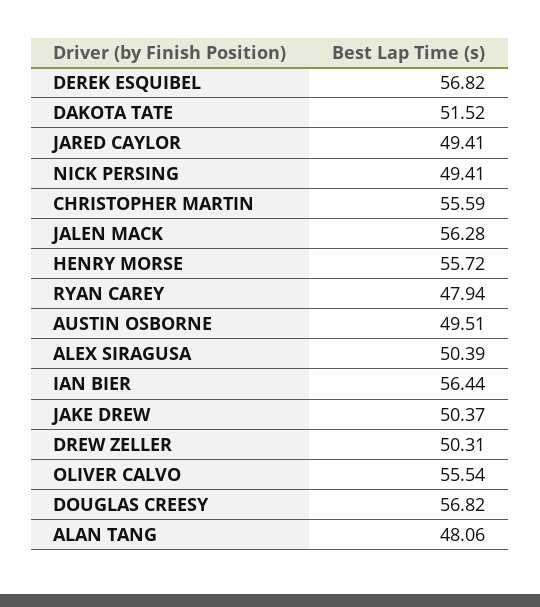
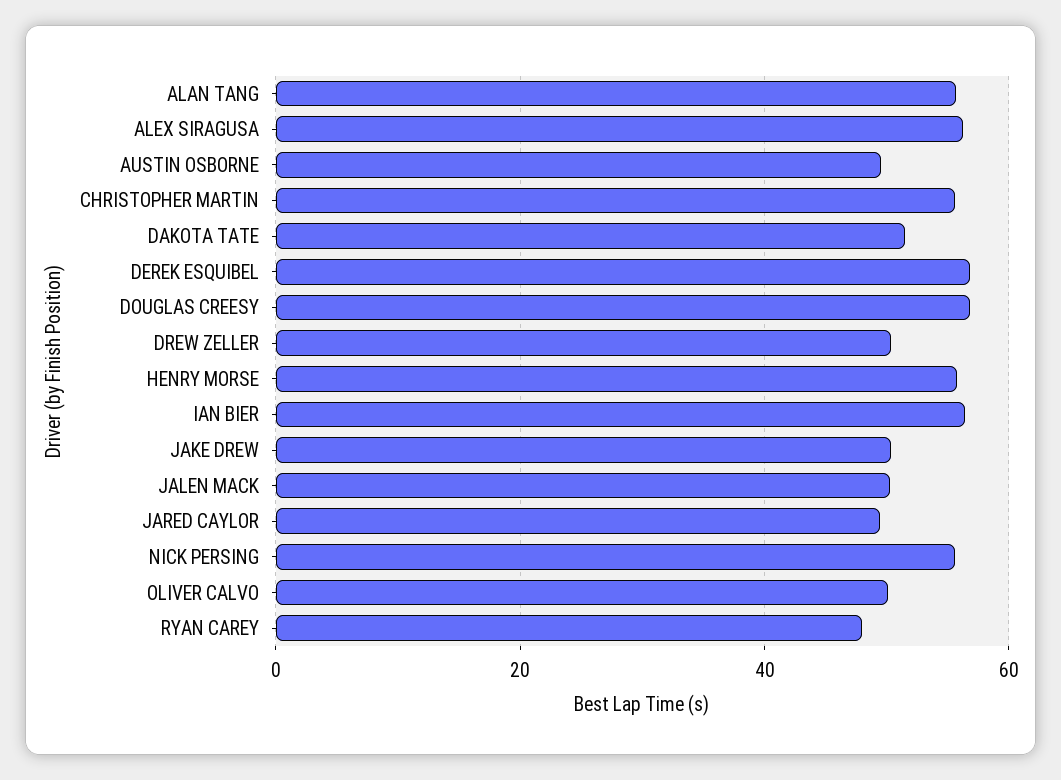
NICK PERSING: 49.41 -> 56
JALEN MACK: 56.28 -> 50
ALEX SIRAGUSA: 50.39 -> 56
OLIVER CALVO: 55.54 -> 50
ALAN TANG: 48.06 -> 56

